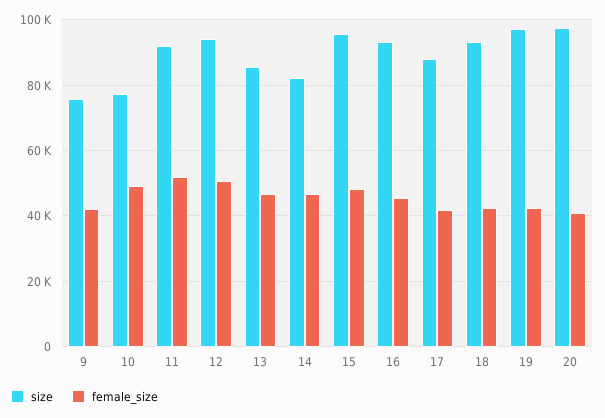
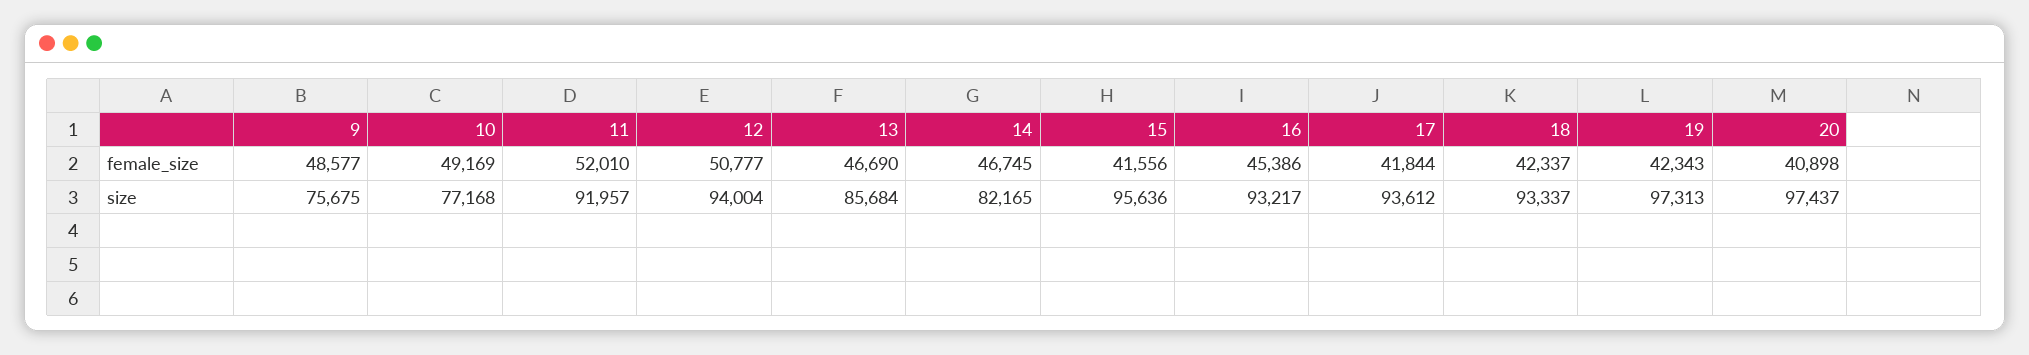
female_size, 9: 42000 -> 48577
female_size, 15: 48000 -> 41556
size, 17: 88000 -> 93612

